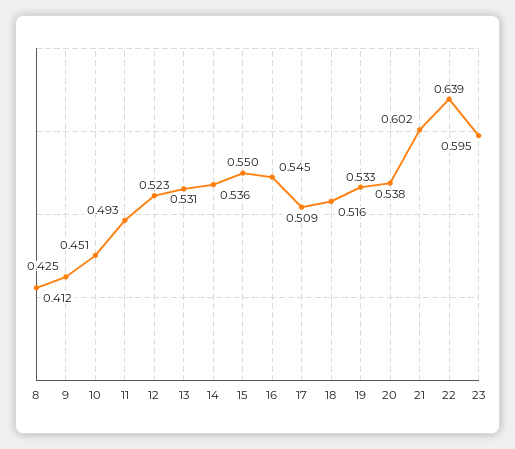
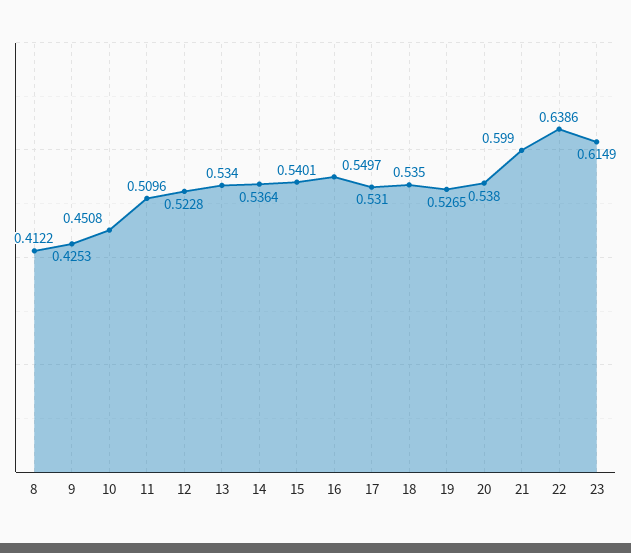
11: 0.493 -> 0.5096
13: 0.531 -> 0.534
15: 0.55 -> 0.5401
16: 0.545 -> 0.5497
17: 0.509 -> 0.531
18: 0.516 -> 0.535
19: 0.533 -> 0.5265
21: 0.602 -> 0.599
23: 0.595 -> 0.6149

